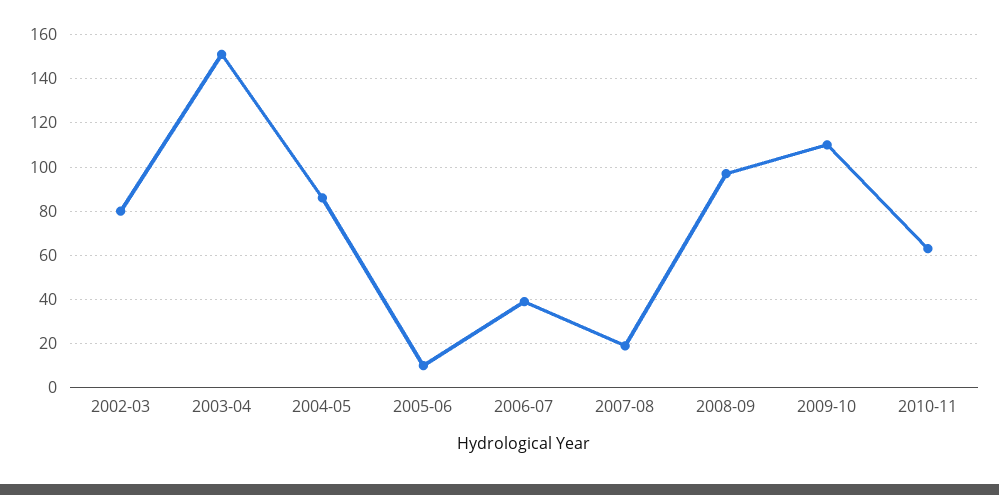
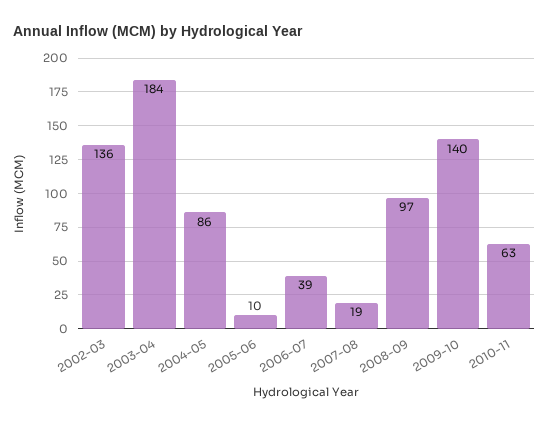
2002-03: 80 -> 136
2003-04: 150 -> 184
2009-10: 110 -> 140

